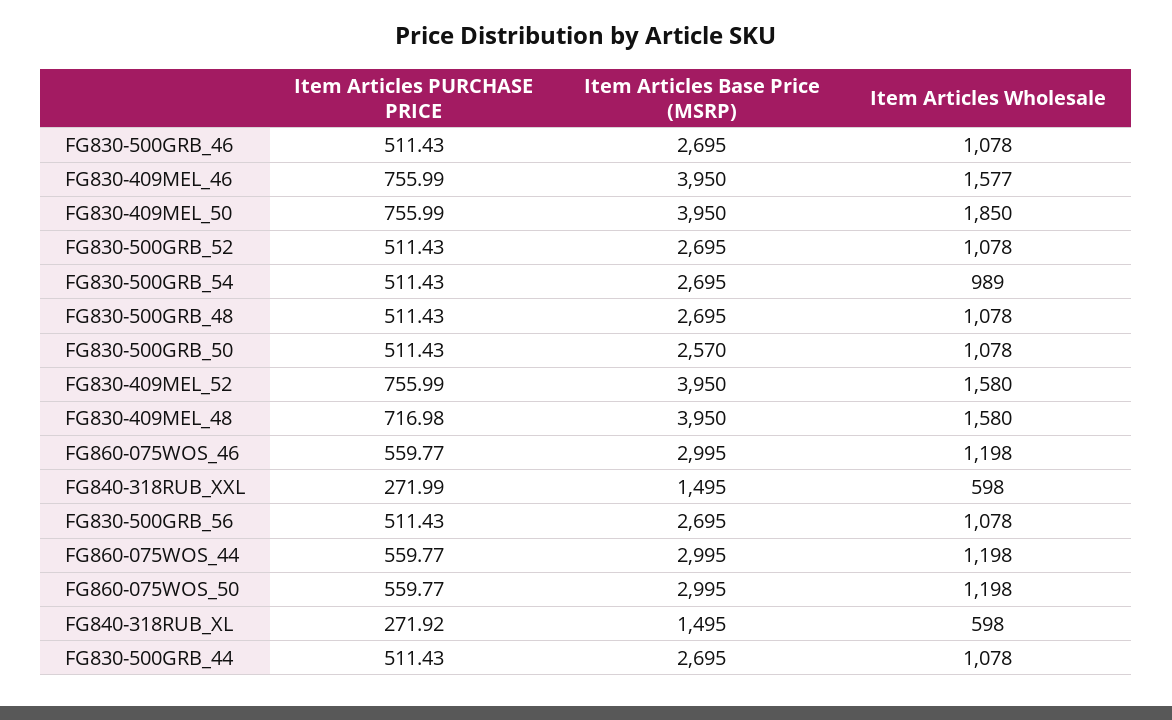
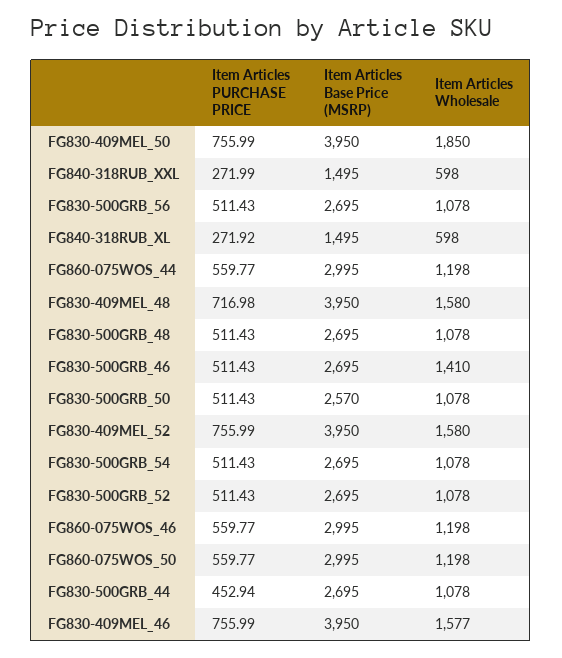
Item Articles Wholesale, FG830-500GRB_46: 1078 -> 1410
Item Articles Wholesale, FG830-500GRB_54: 989 -> 1078
Item Articles PURCHASE PRICE, FG830-500GRB_44: 511.43 -> 452.94

